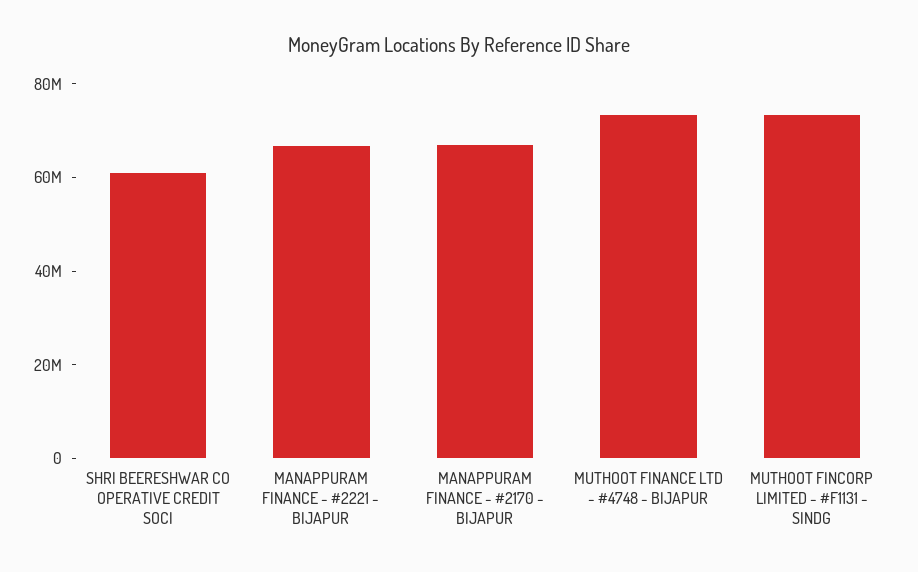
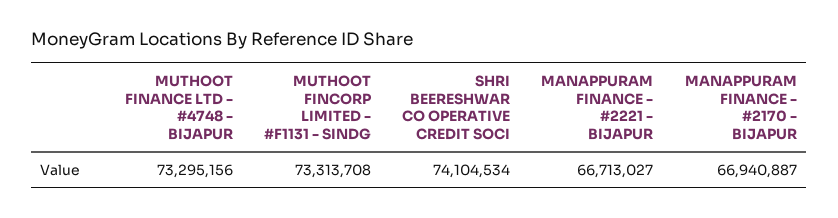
SHRI BEERESHWAR CO OPERATIVE CREDIT SOCI: 60000000 -> 74104534

